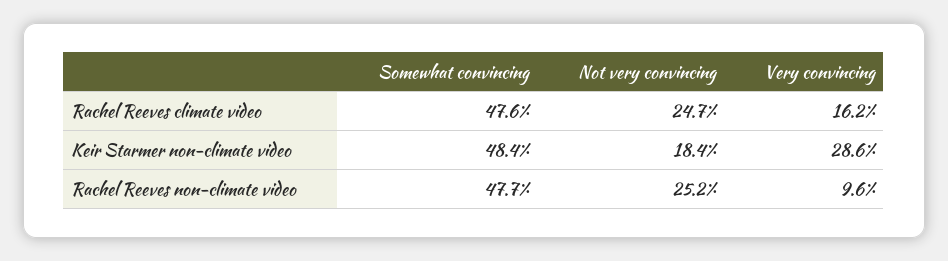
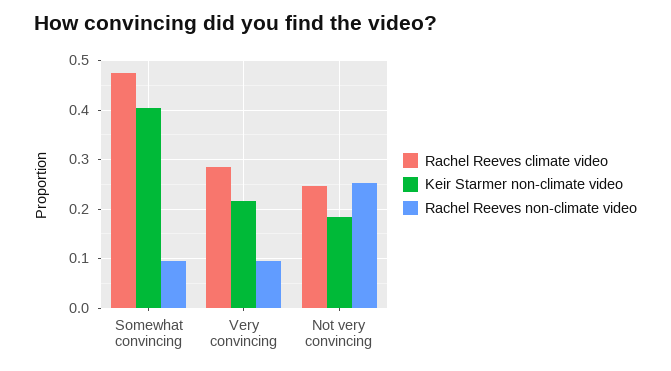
Rachel Reeves climate video, Very convincing: 0.162 -> 0.28
Keir Starmer non-climate video, Somewhat convincing: 0.484 -> 0.4
Keir Starmer non-climate video, Very convincing: 0.286 -> 0.22
Rachel Reeves non-climate video, Somewhat convincing: 0.477 -> 0.1

